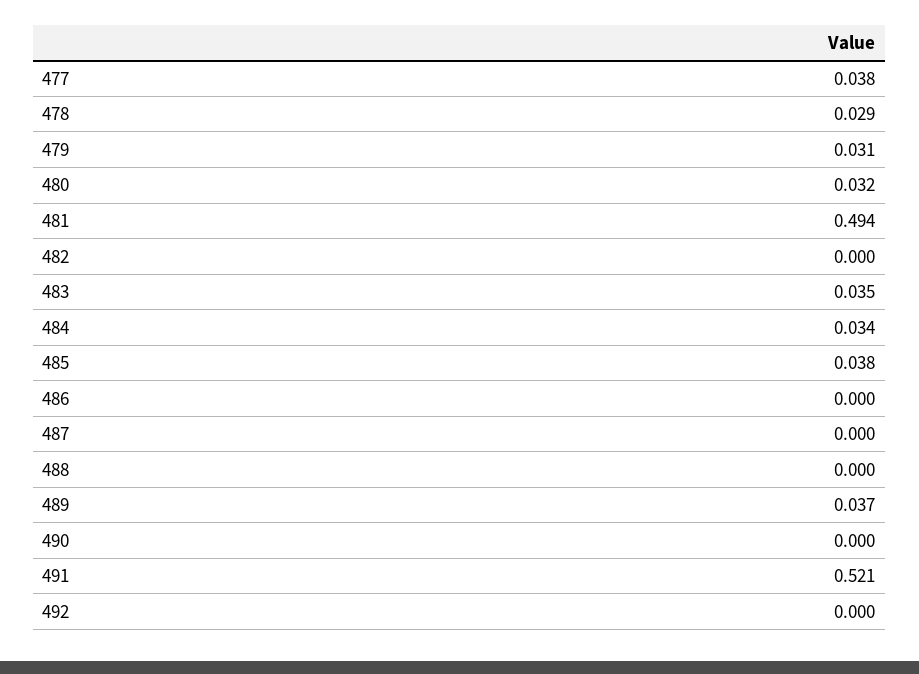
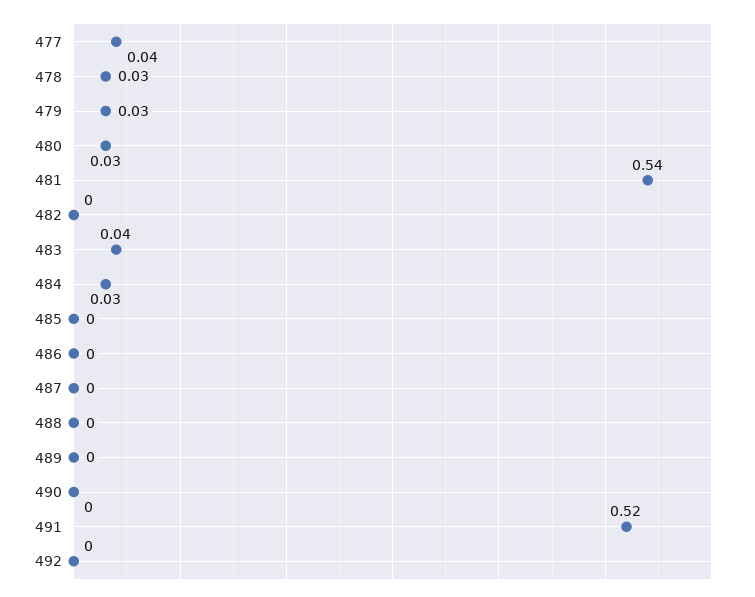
481: 0.494 -> 0.54
485: 0.038 -> 0
489: 0.037 -> 0

